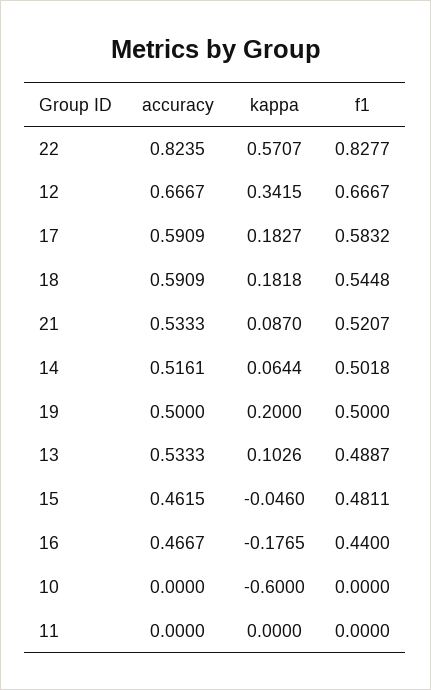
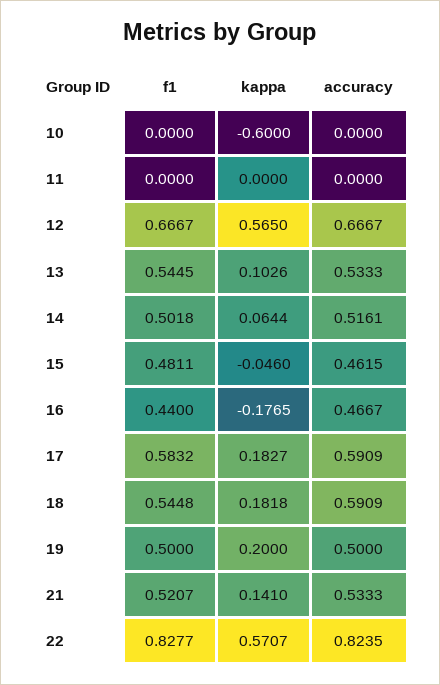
kappa, 12: 0.3415 -> 0.565
kappa, 21: 0.087 -> 0.141
f1, 13: 0.4887 -> 0.5445

